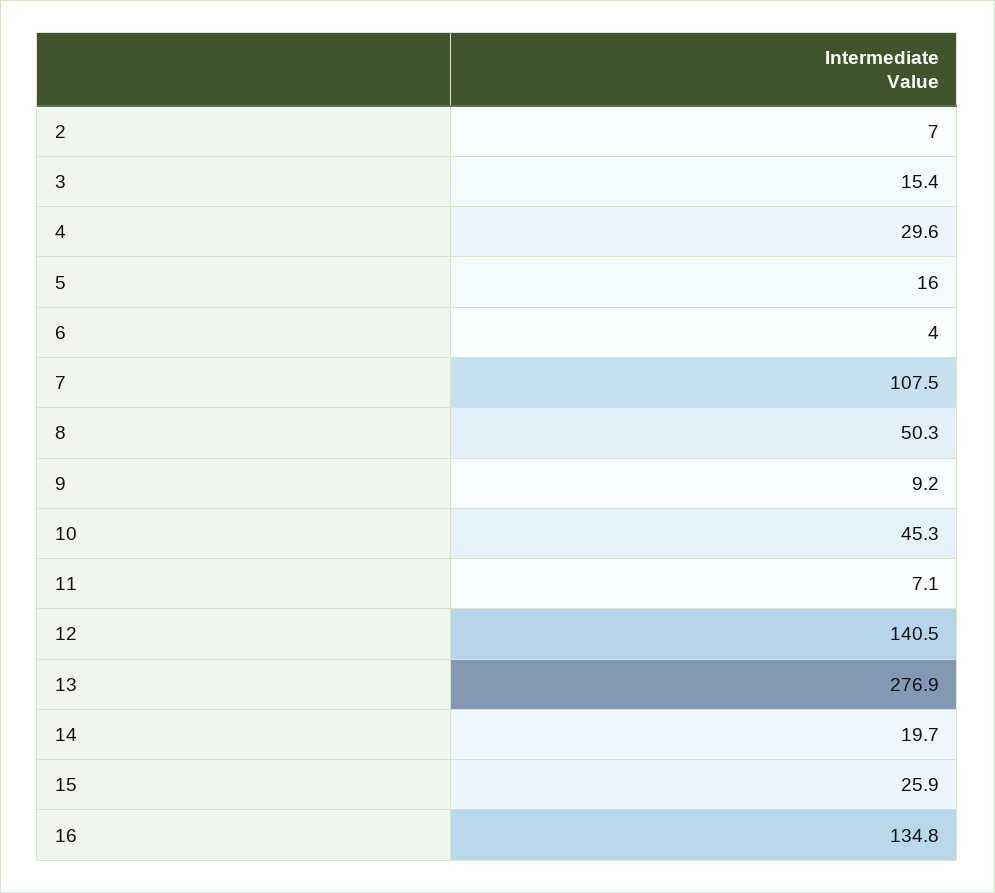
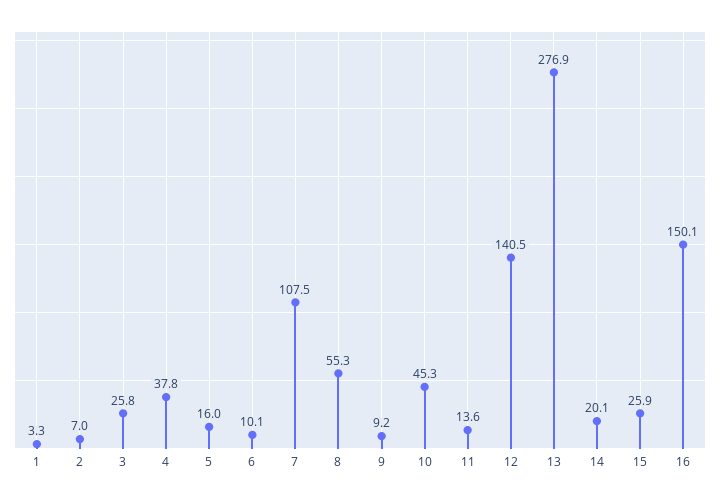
3: 15.4 -> 25.8
4: 29.6 -> 37.8
6: 4 -> 10.1
8: 50.3 -> 55.3
11: 7.1 -> 13.6
14: 19.7 -> 20.1
16: 134.8 -> 150.1
1: none -> 3.3

